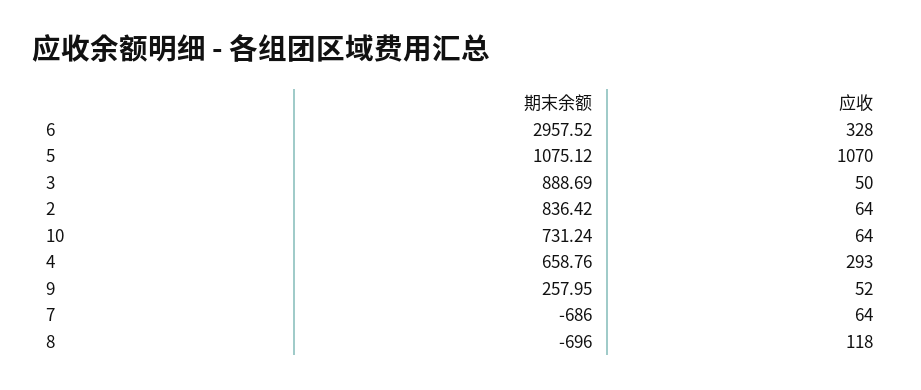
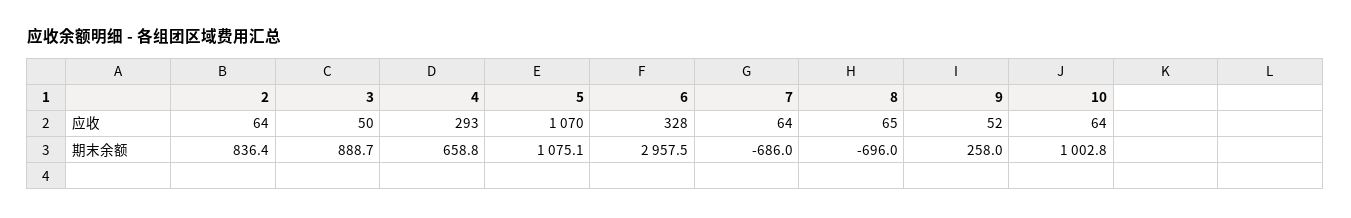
期末余额, 10: 731.24 -> 1002.8
应收, 8: 118 -> 65

